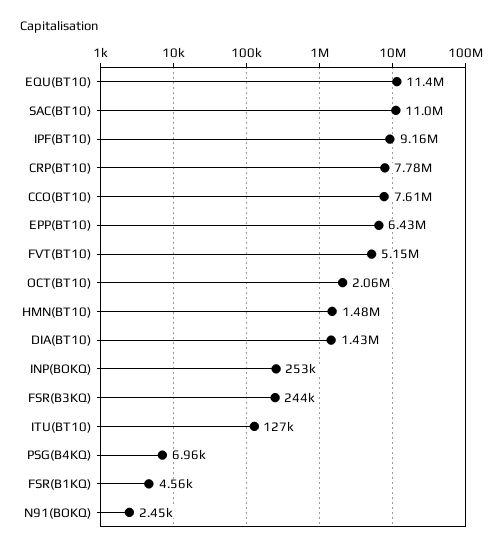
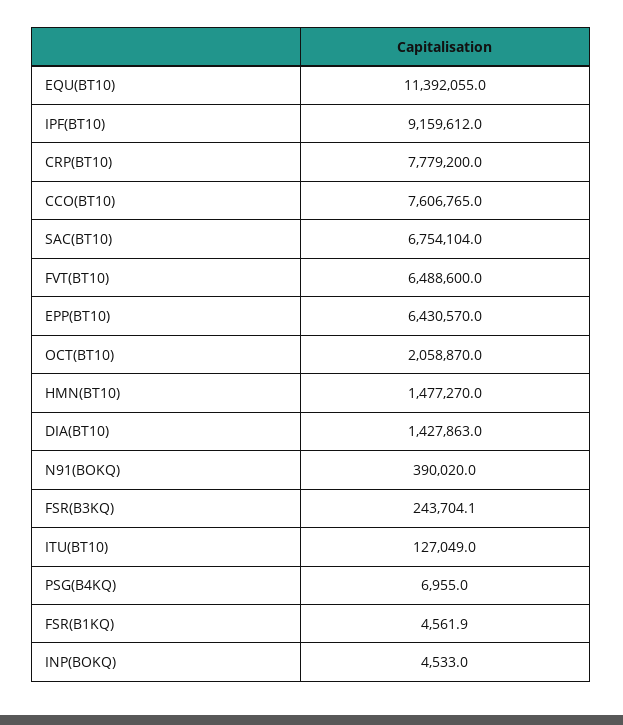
SAC(BT10): 11000000 -> 6754104
FVT(BT10): 5150000 -> 6488600
INP(BOKQ): 253000 -> 4533
N91(BOKQ): 2450 -> 390020

